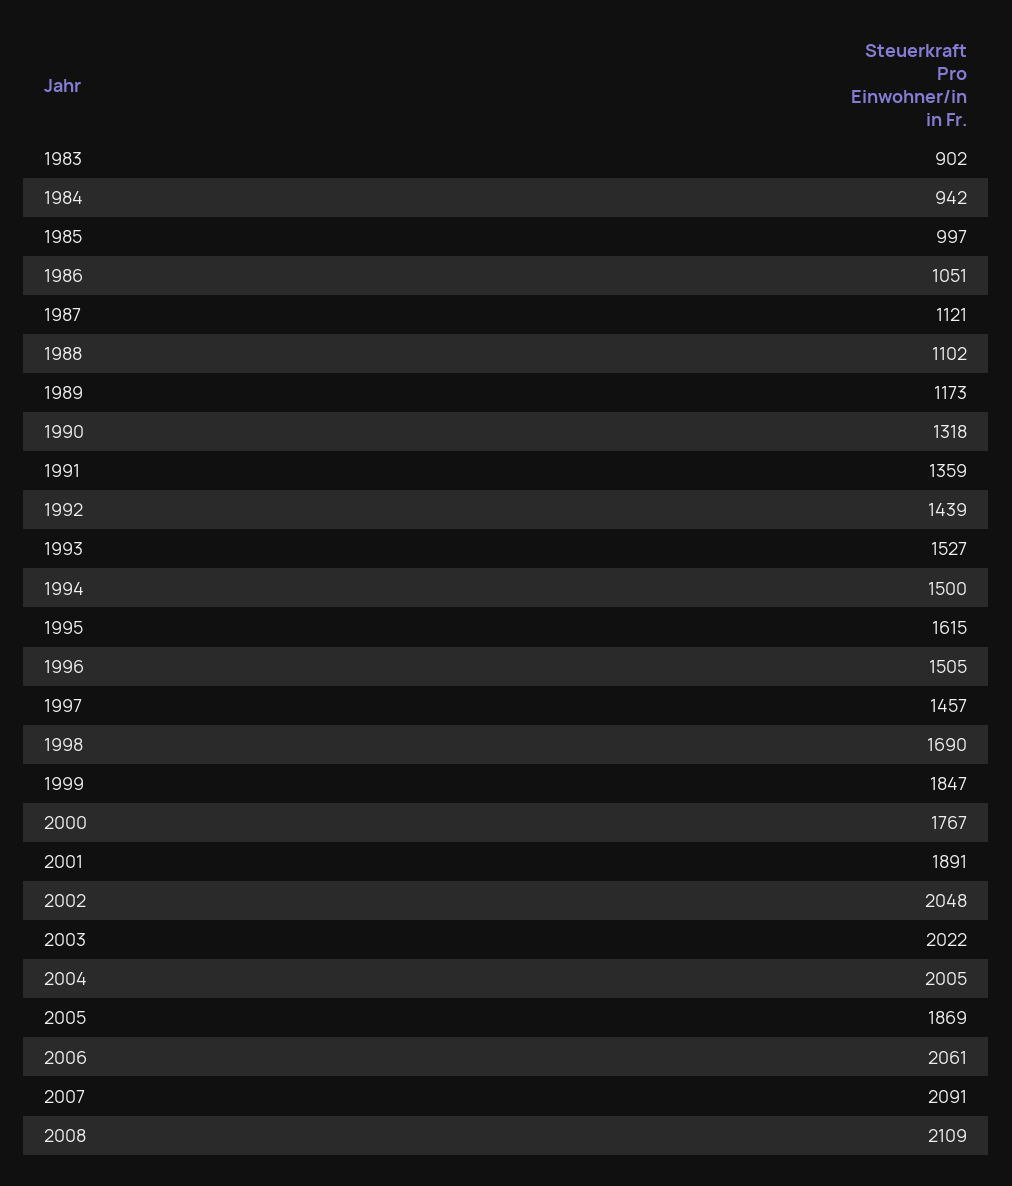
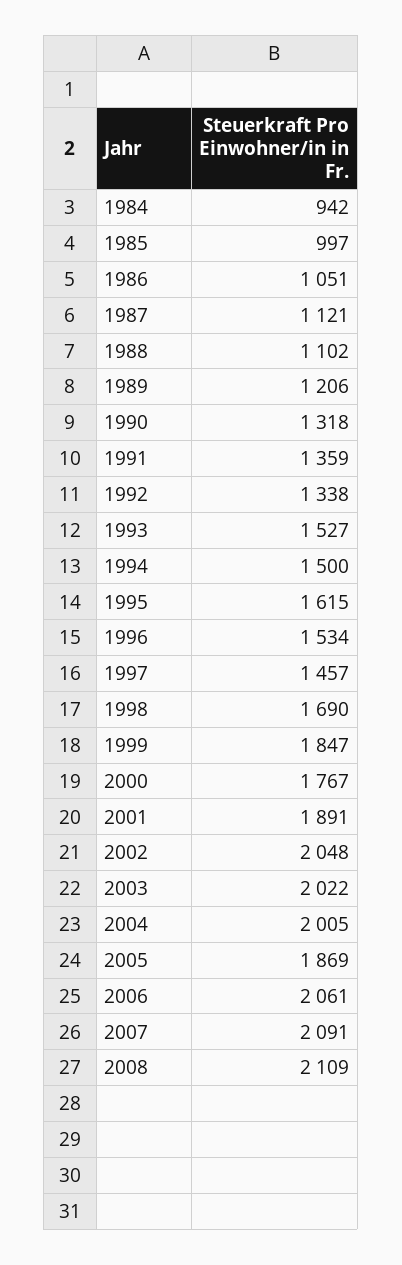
1983: 902 -> none
1989: 1173 -> 1206
1992: 1439 -> 1338
1996: 1505 -> 1534

